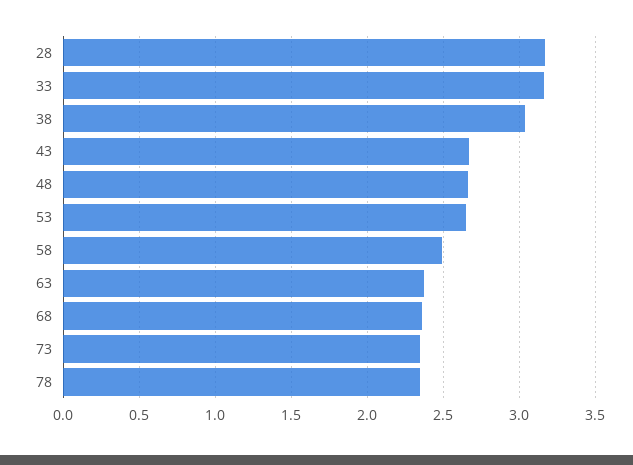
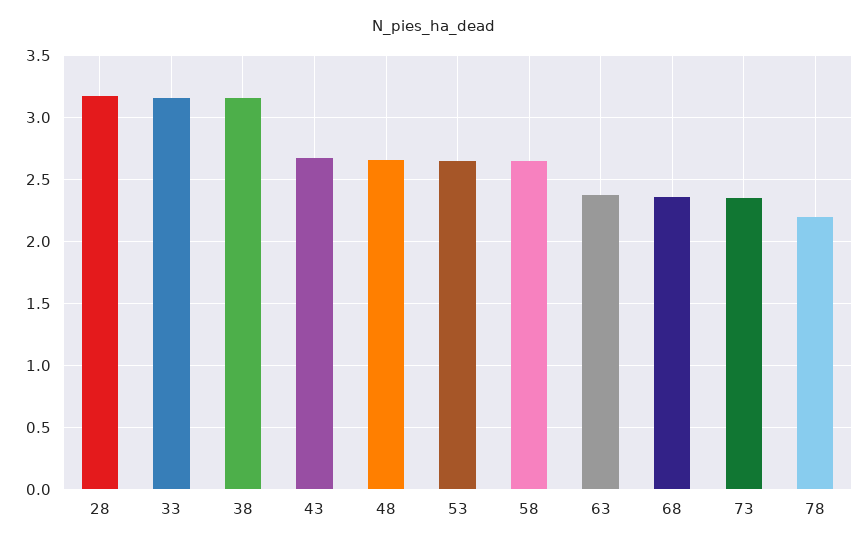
38: 3.05 -> 3.15
58: 2.5 -> 2.65
78: 2.35 -> 2.2

